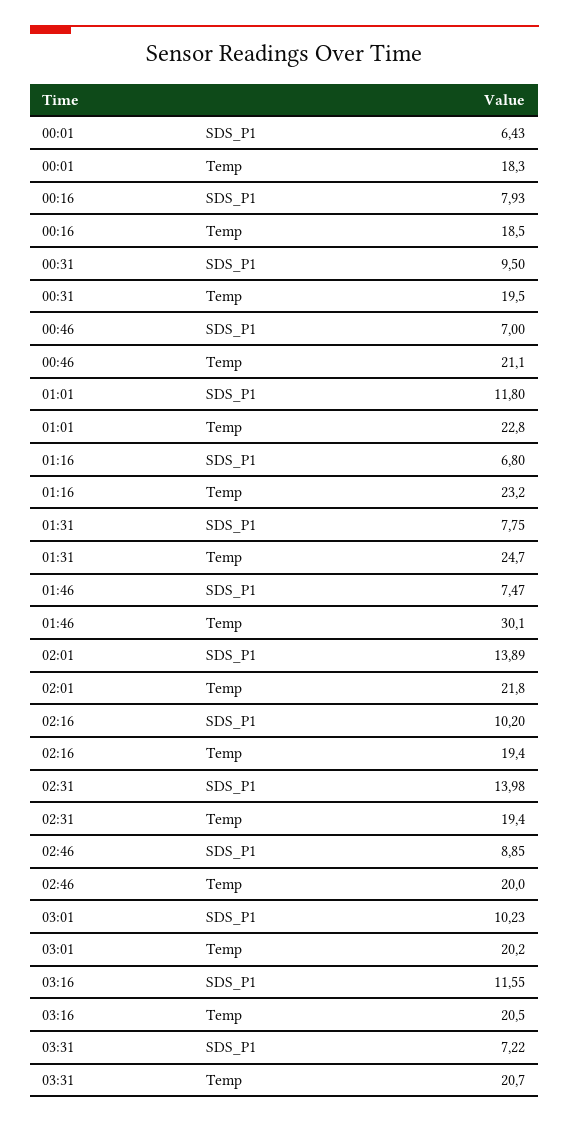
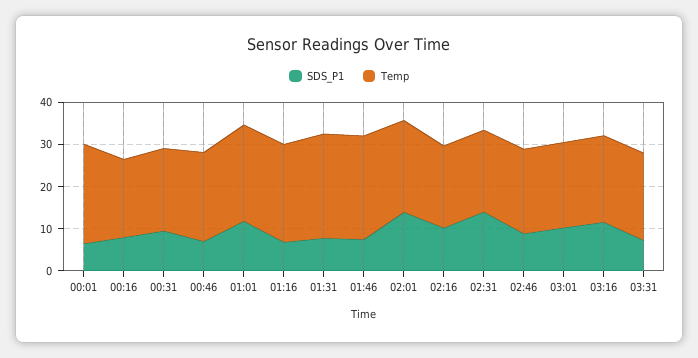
Temp, 00:01: 18.3 -> 24
Temp, 01:46: 30.1 -> 24

